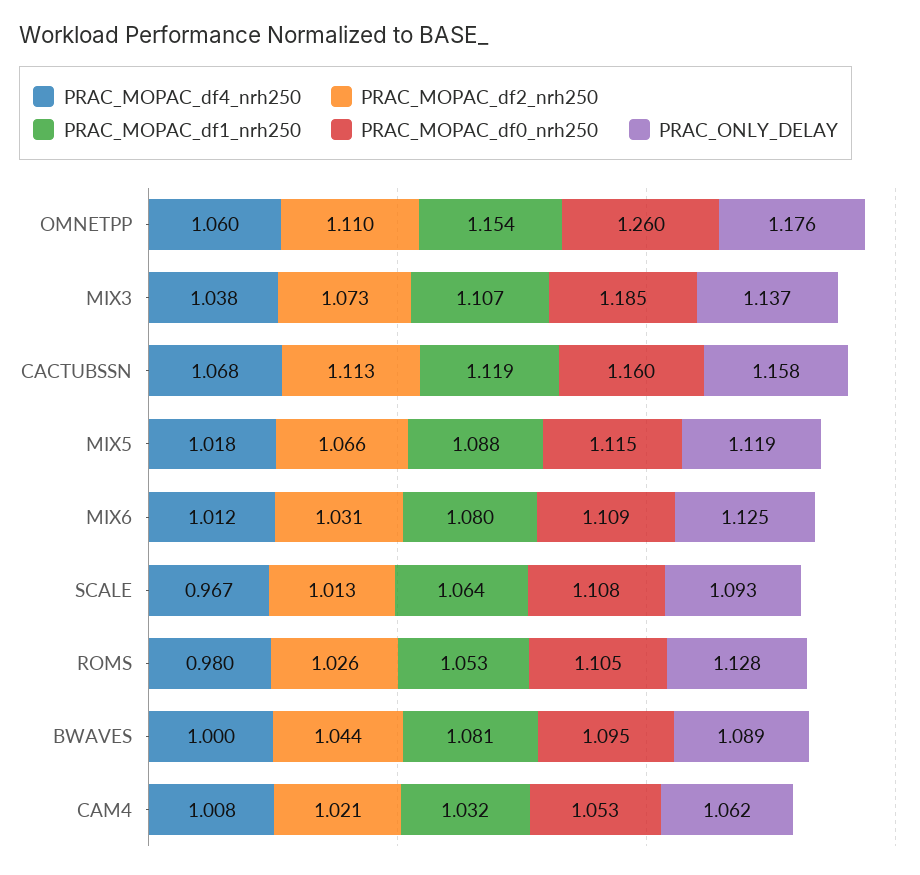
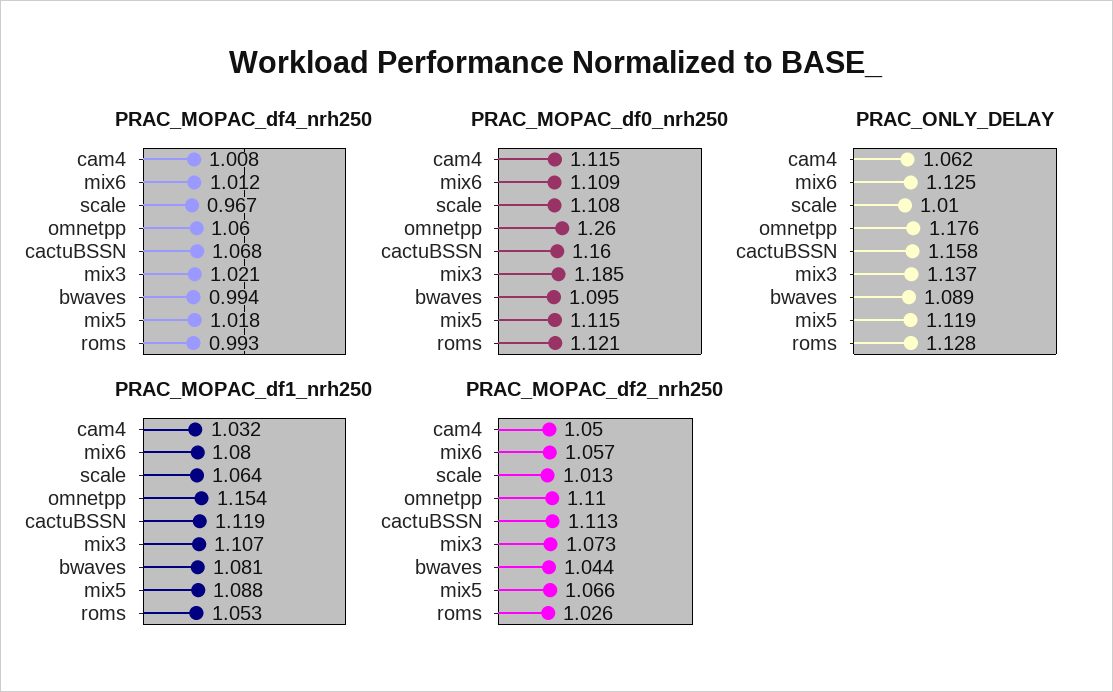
PRAC_MOPAC_df4_nrh250, MIX3: 1.038 -> 1.021
PRAC_MOPAC_df2_nrh250, MIX6: 1.031 -> 1.057
PRAC_ONLY_DELAY, SCALE: 1.093 -> 1.01
PRAC_MOPAC_df4_nrh250, ROMS: 0.98 -> 0.993
PRAC_MOPAC_df0_nrh250, ROMS: 1.105 -> 1.121
PRAC_MOPAC_df4_nrh250, BWAVES: 1 -> 0.994
PRAC_MOPAC_df2_nrh250, CAM4: 1.021 -> 1.05
PRAC_MOPAC_df0_nrh250, CAM4: 1.053 -> 1.115

